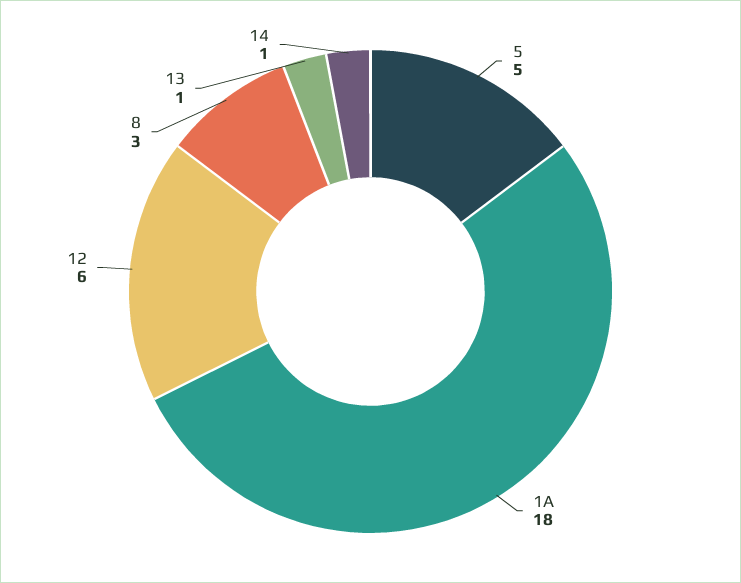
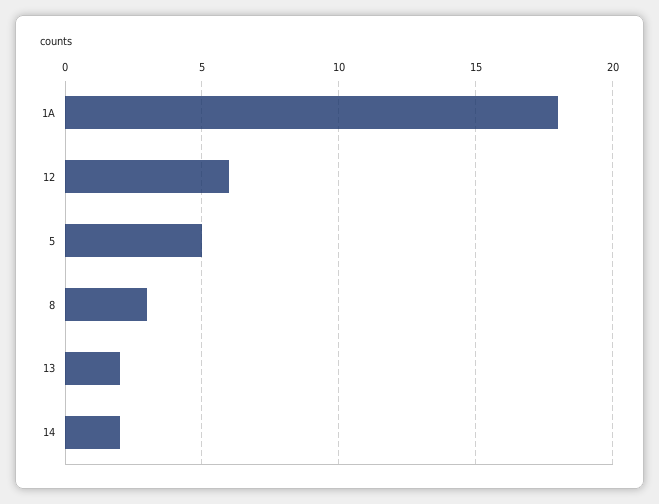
13: 1 -> 2
14: 1 -> 2

